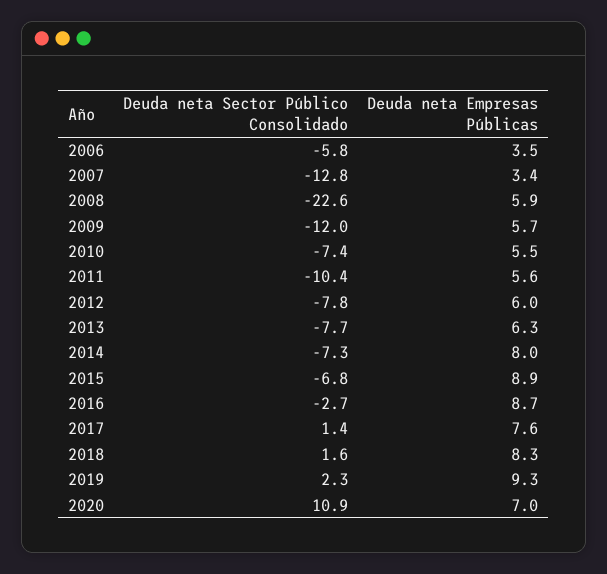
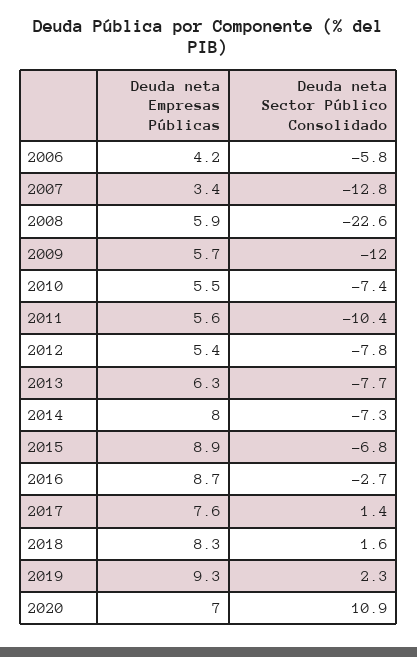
Deuda neta Empresas Públicas, 2006: 3.5 -> 4.2
Deuda neta Empresas Públicas, 2012: 6 -> 5.4

